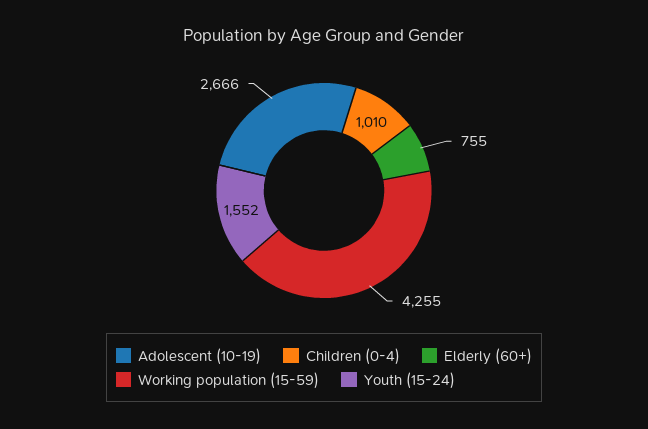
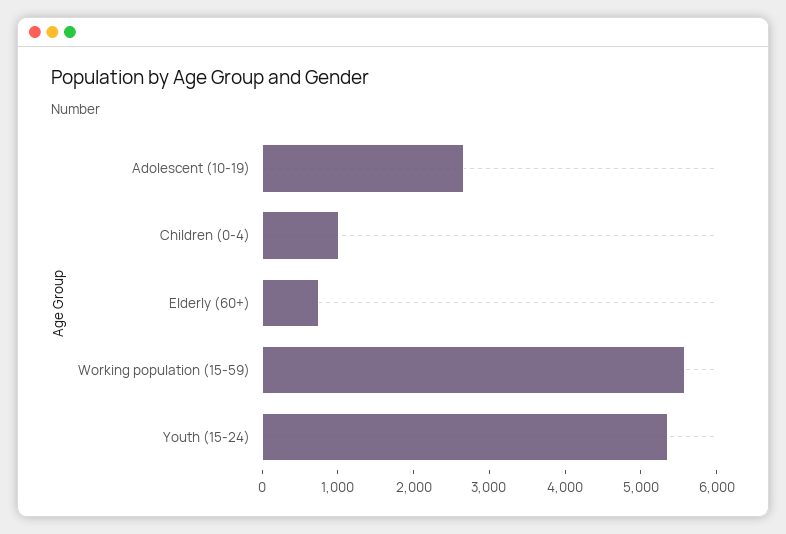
Working population (15-59): 4255 -> 5600
Youth (15-24): 1552 -> 5400

